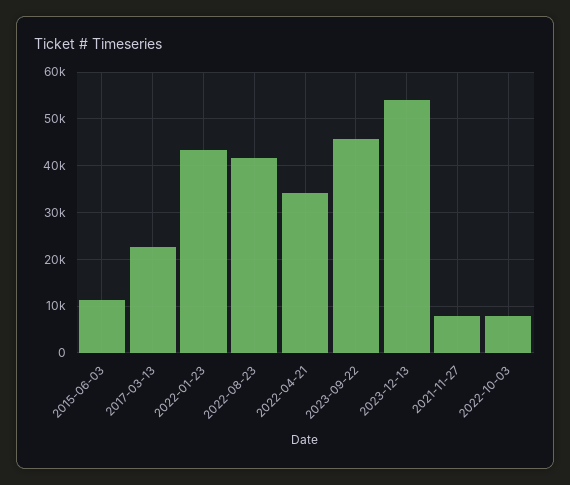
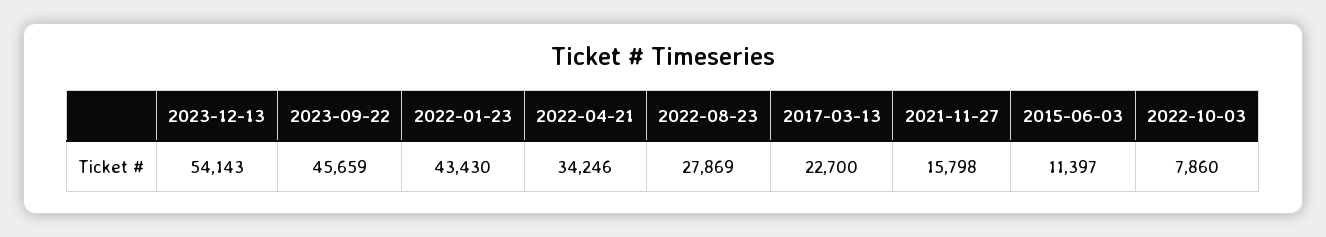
2022-08-23: 42000 -> 27869
2021-11-27: 8000 -> 15798

